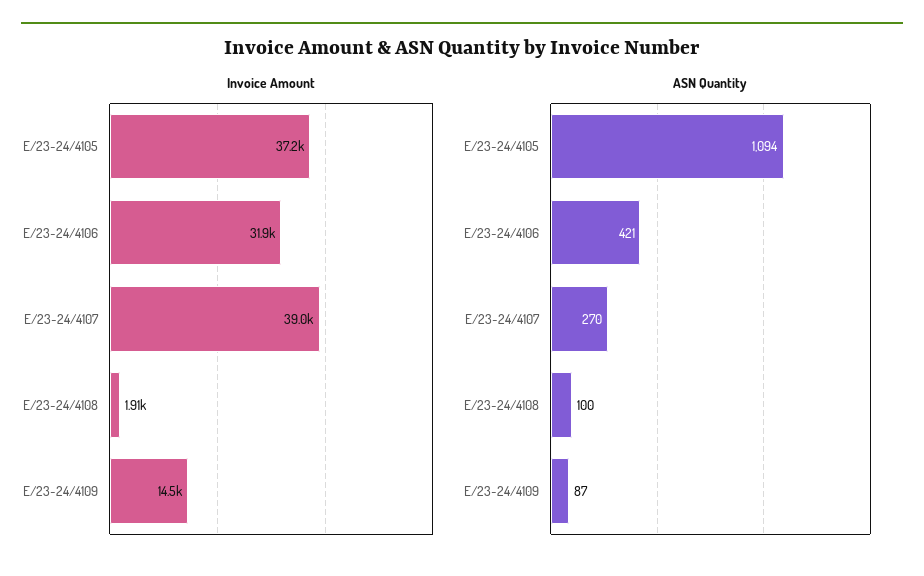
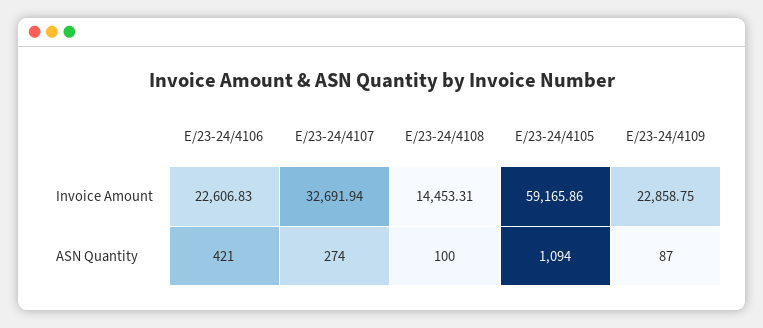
Invoice Amount, E/23-24/4105: 37200 -> 59165.86
Invoice Amount, E/23-24/4106: 31900 -> 22606.83
Invoice Amount, E/23-24/4107: 39000 -> 32691.94
Invoice Amount, E/23-24/4108: 1910 -> 14453.31
Invoice Amount, E/23-24/4109: 14500 -> 22858.75
ASN Quantity, E/23-24/4107: 270 -> 274

